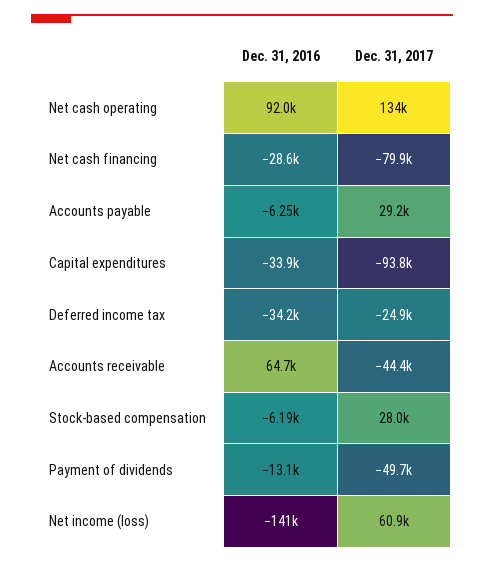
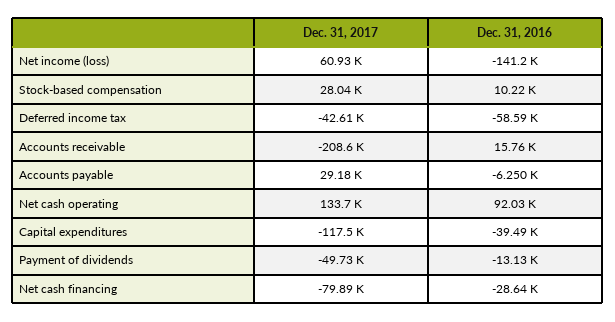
Dec. 31, 2016, Capital expenditures: -33900 -> -39490
Dec. 31, 2017, Capital expenditures: -93800 -> -117500
Dec. 31, 2016, Deferred income tax: -34200 -> -58590
Dec. 31, 2017, Deferred income tax: -24900 -> -42610
Dec. 31, 2016, Accounts receivable: 64700 -> 15760
Dec. 31, 2017, Accounts receivable: -44400 -> -208600
Dec. 31, 2016, Stock-based compensation: -6190 -> 10220

